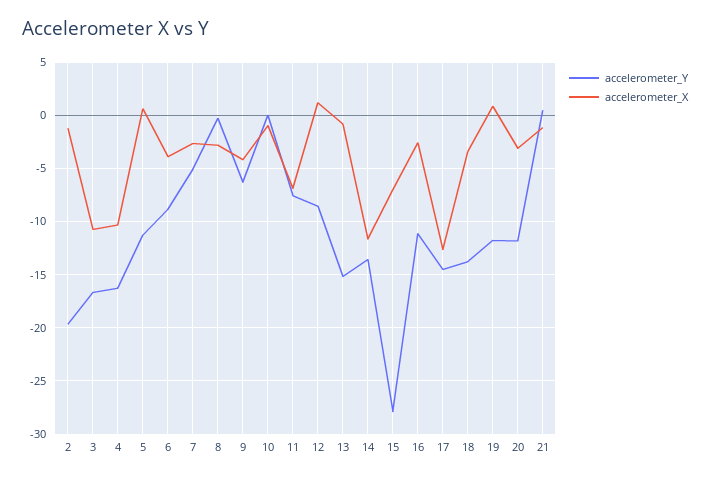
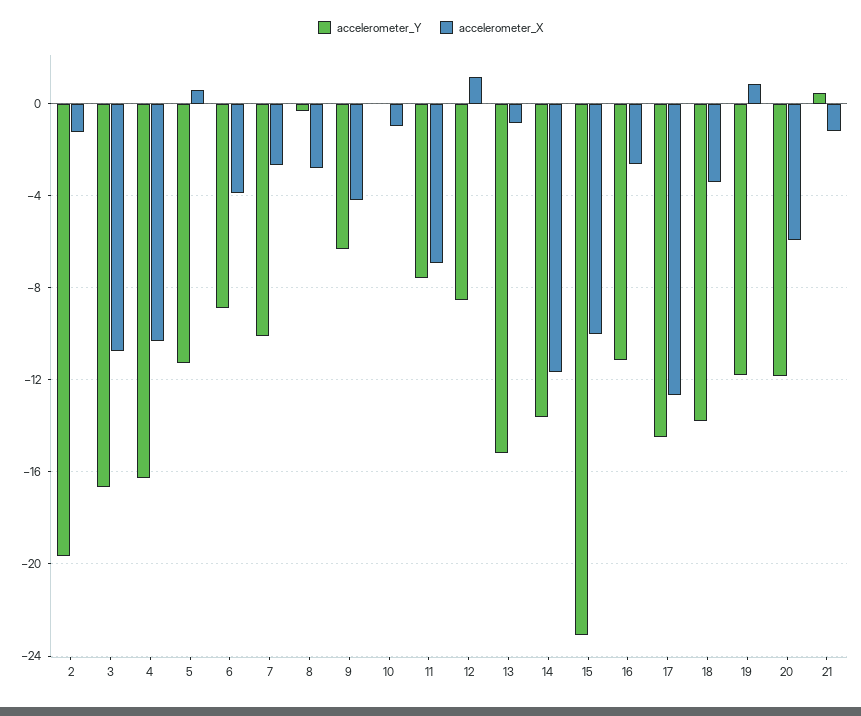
accelerometer_Y, 7: -5 -> -10
accelerometer_Y, 15: -28 -> -23
accelerometer_X, 15: -7 -> -10
accelerometer_X, 20: -3 -> -6

